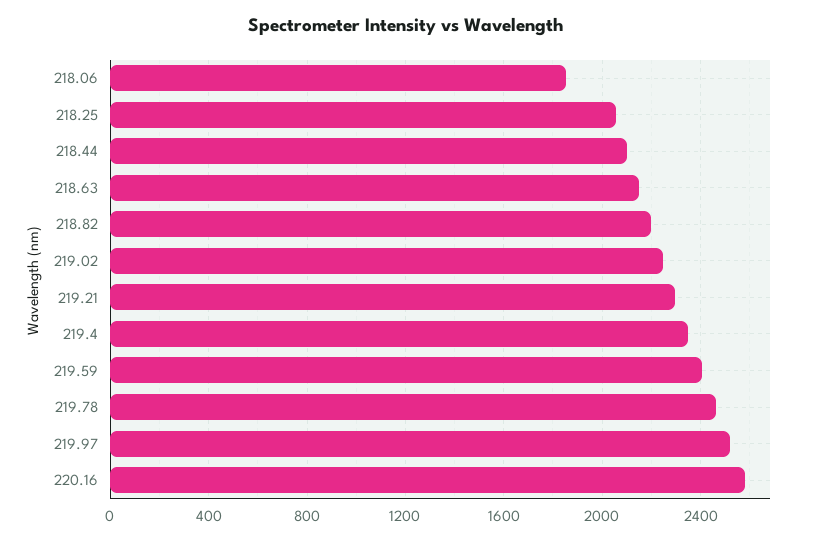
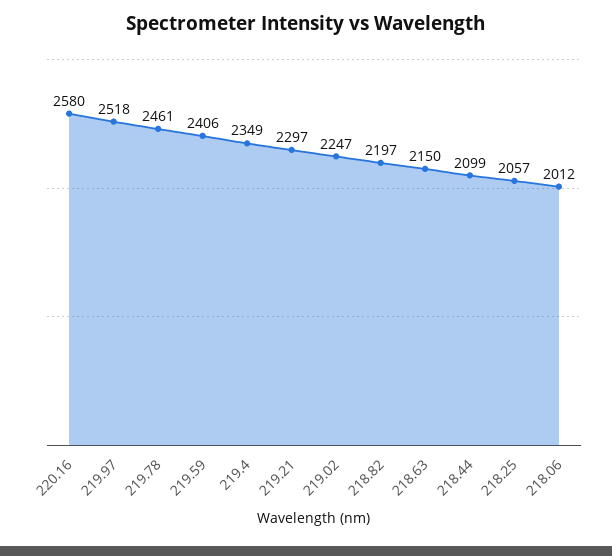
218.06: 1850 -> 2012

